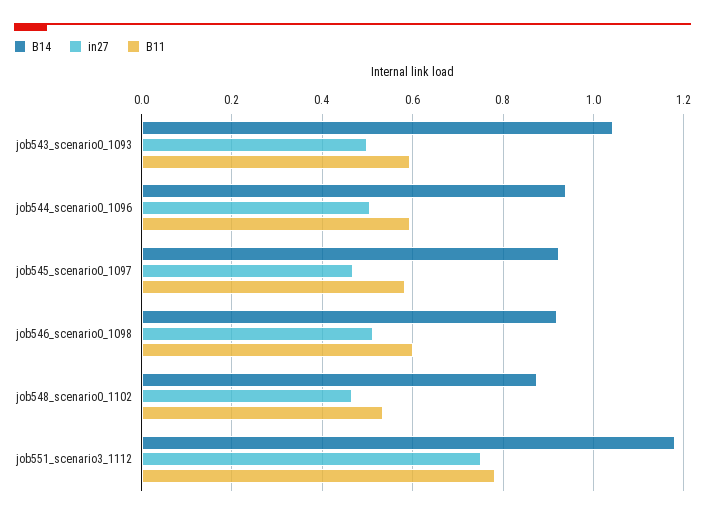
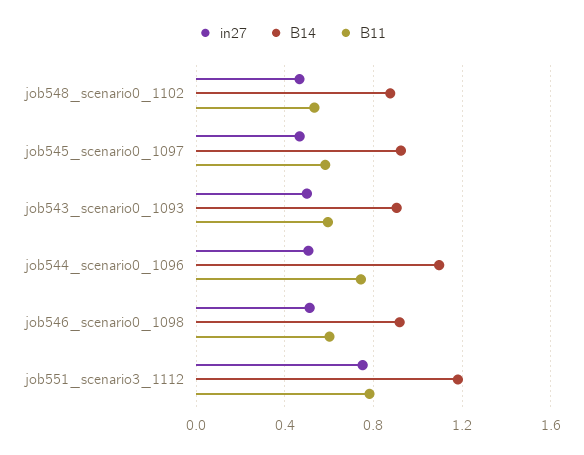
B14, job543_scenario0_1093: 1.04 -> 0.9
B14, job544_scenario0_1096: 0.94 -> 1.1
B11, job544_scenario0_1096: 0.6 -> 0.75

